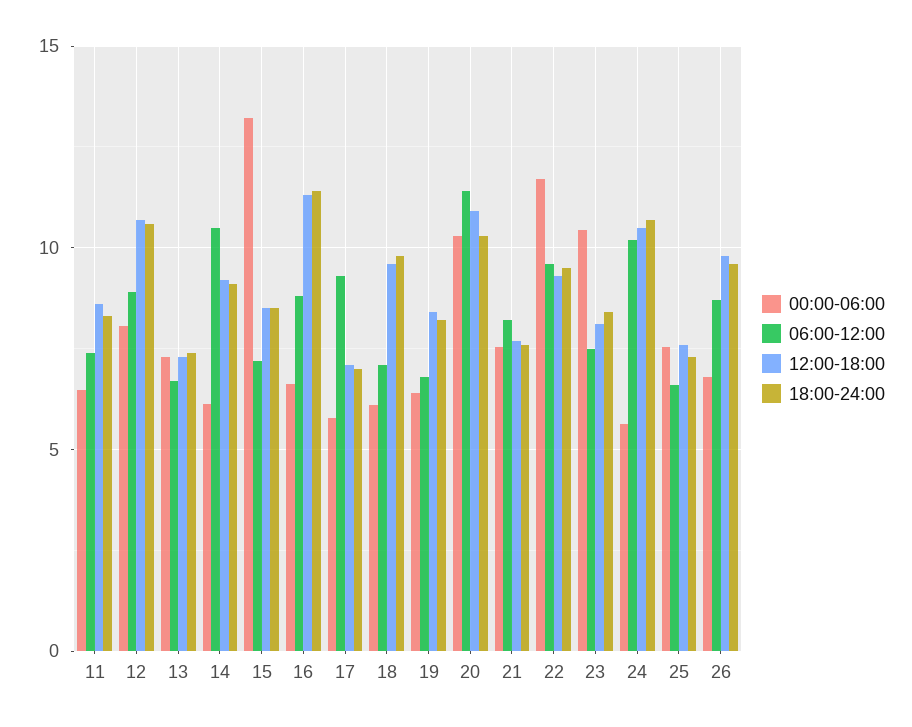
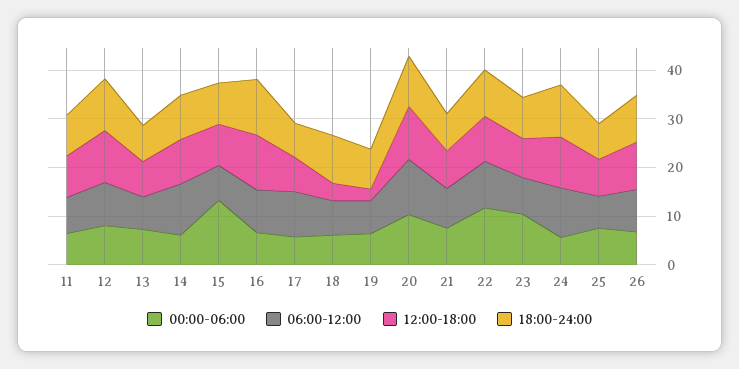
12:00-18:00, 18: 9.5 -> 4
12:00-18:00, 19: 8.5 -> 2

